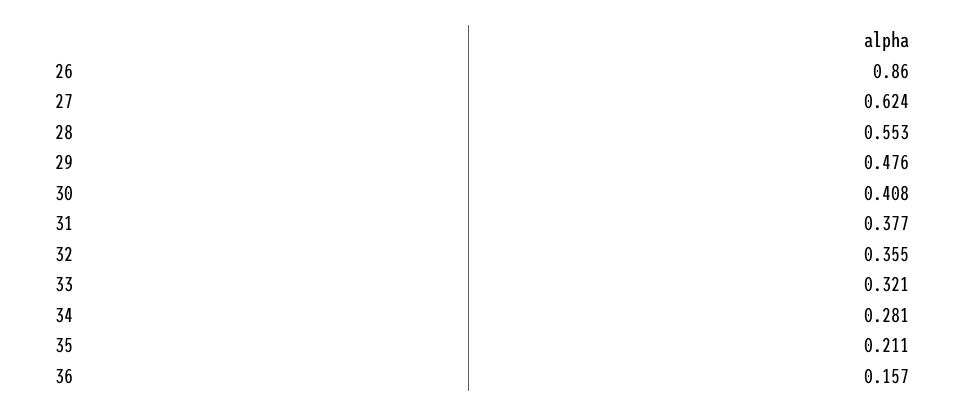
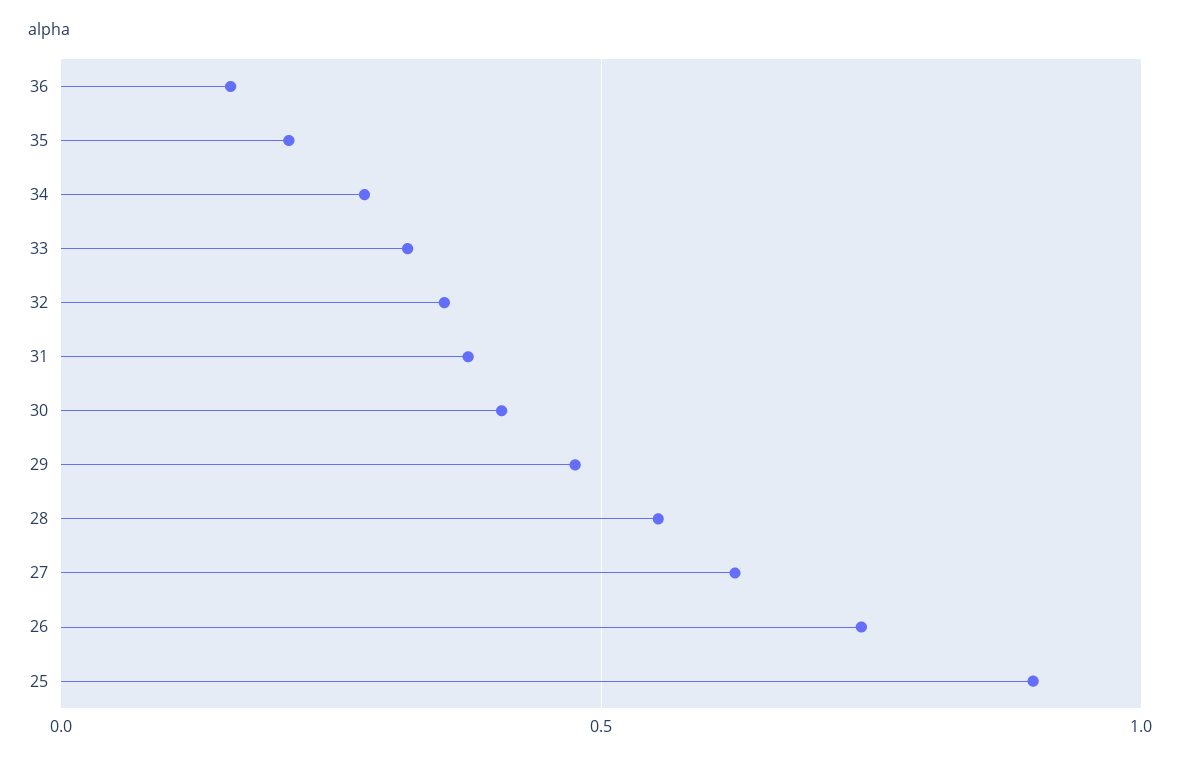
26: 0.86 -> 0.75
25: none -> 0.9

